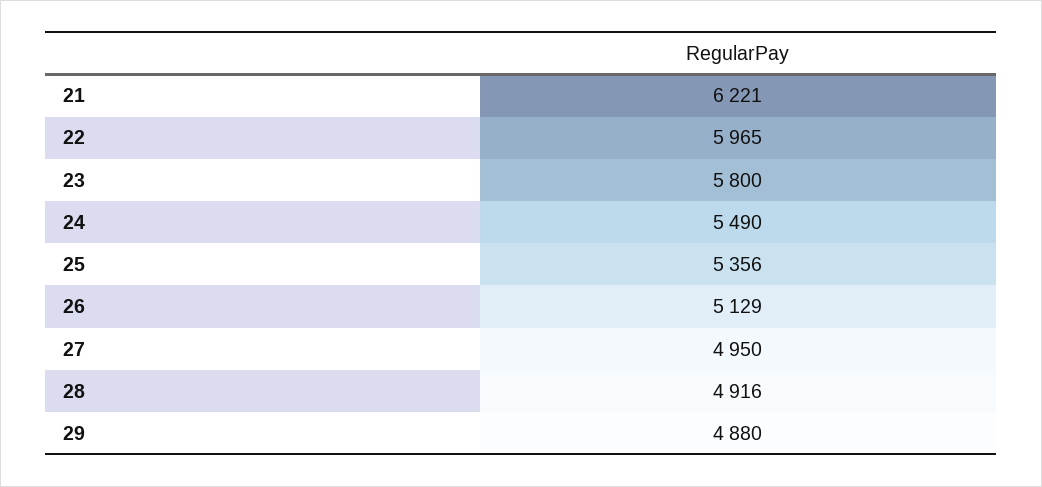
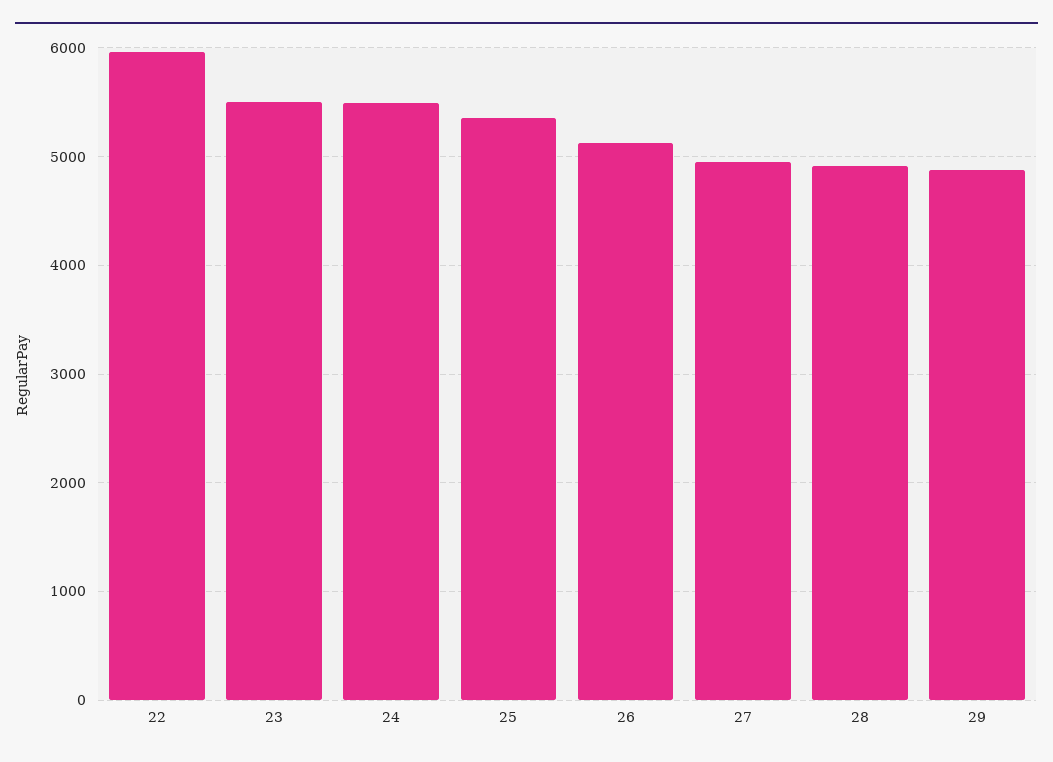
21: 6221 -> none
23: 5800 -> 5500

